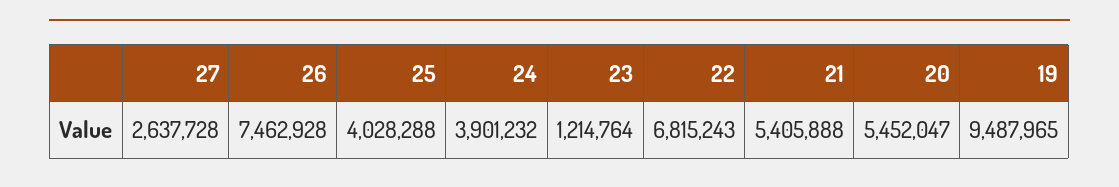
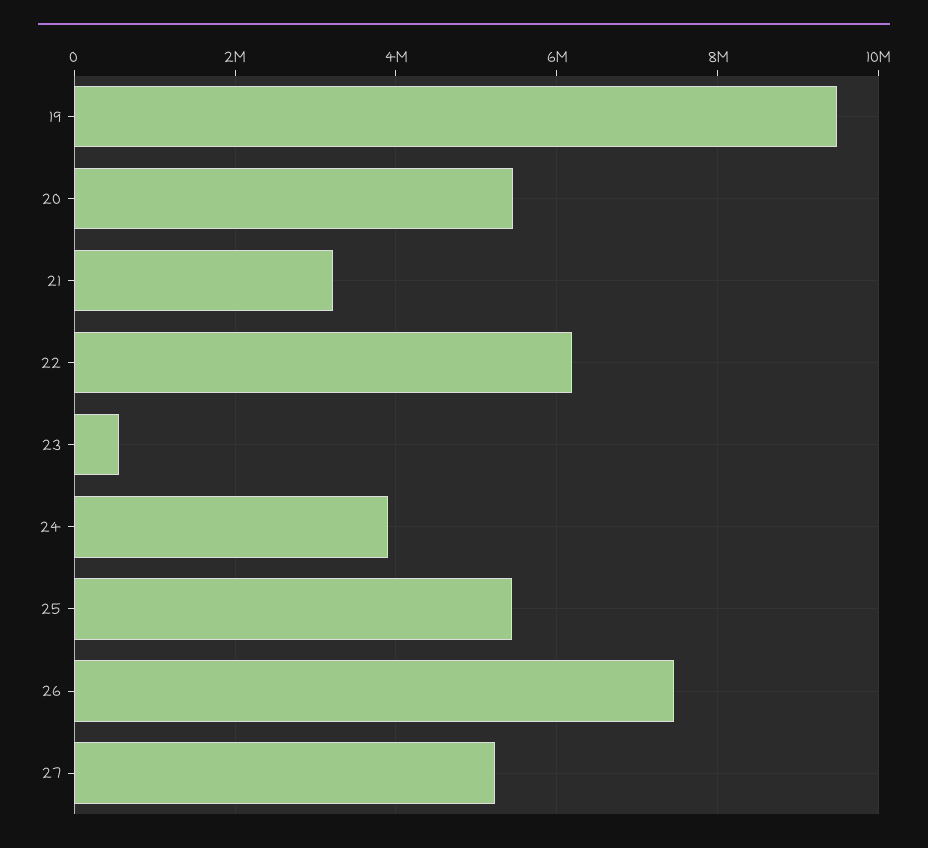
27: 2637728 -> 5200000
25: 4028288 -> 5400000
23: 1214764 -> 600000
22: 6815243 -> 6200000
21: 5405888 -> 3200000

